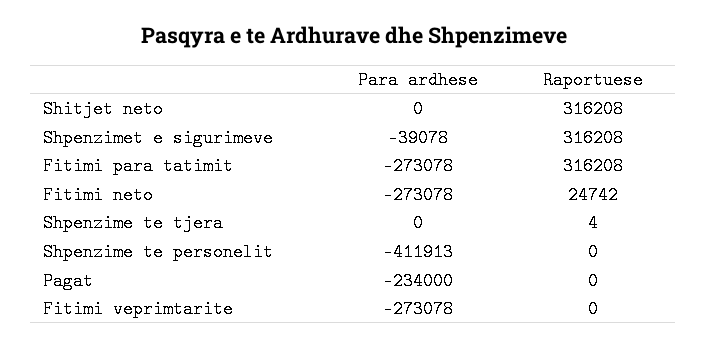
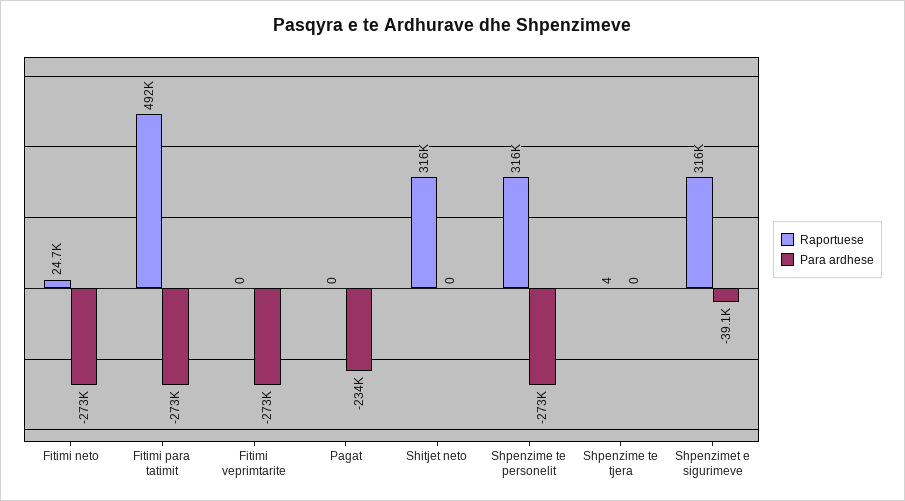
Raportuese, Fitimi para tatimit: 316208 -> 492000
Para ardhese, Shpenzime te personelit: -411913 -> -273000
Raportuese, Shpenzime te personelit: 0 -> 316000

